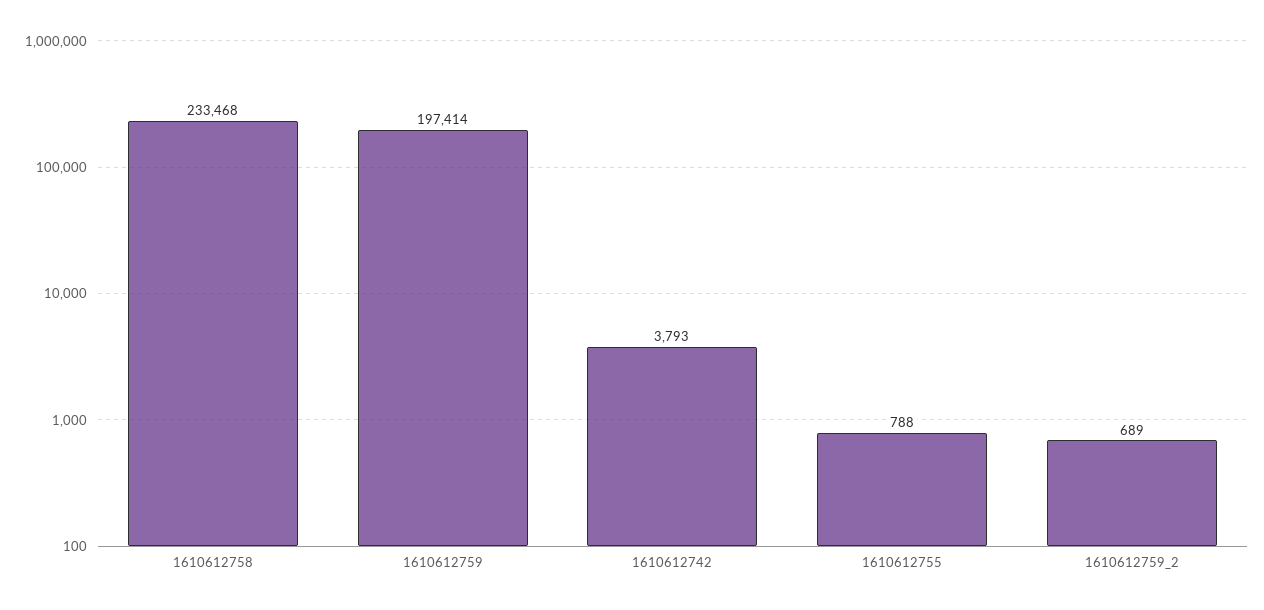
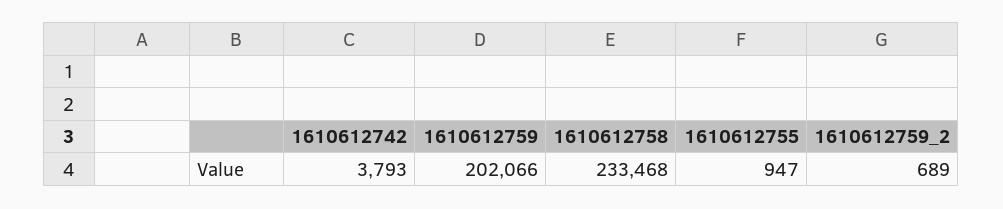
1610612759: 197414 -> 202066
1610612755: 788 -> 947

